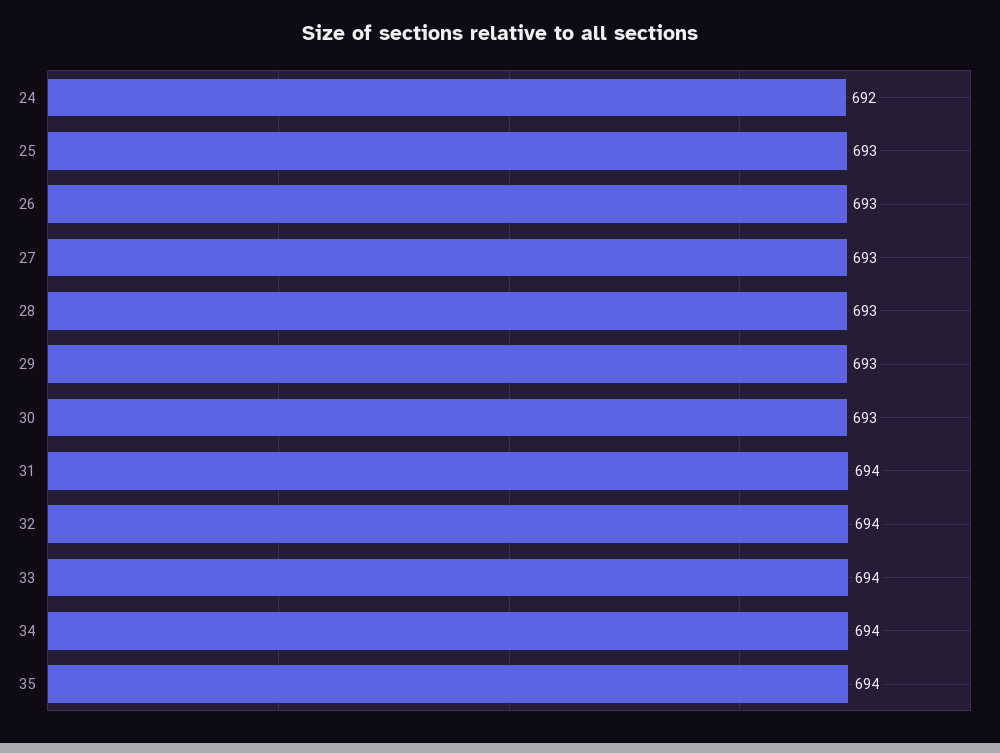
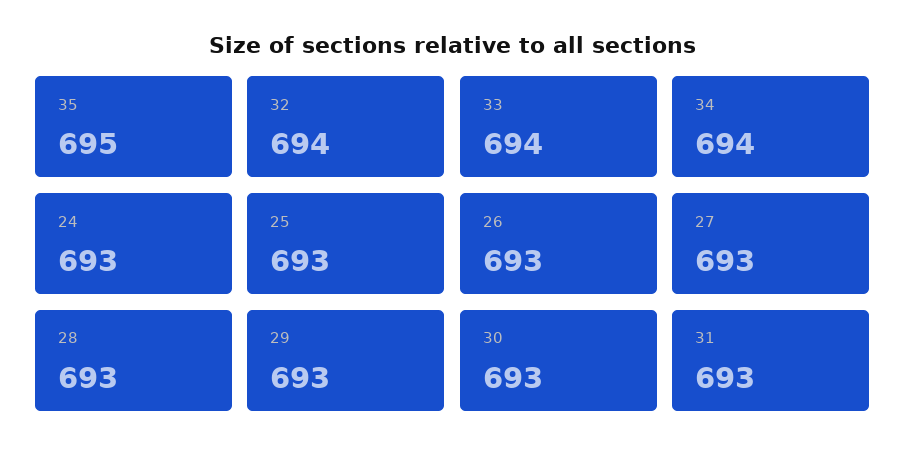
24: 692 -> 693
31: 694 -> 693
35: 694 -> 695

